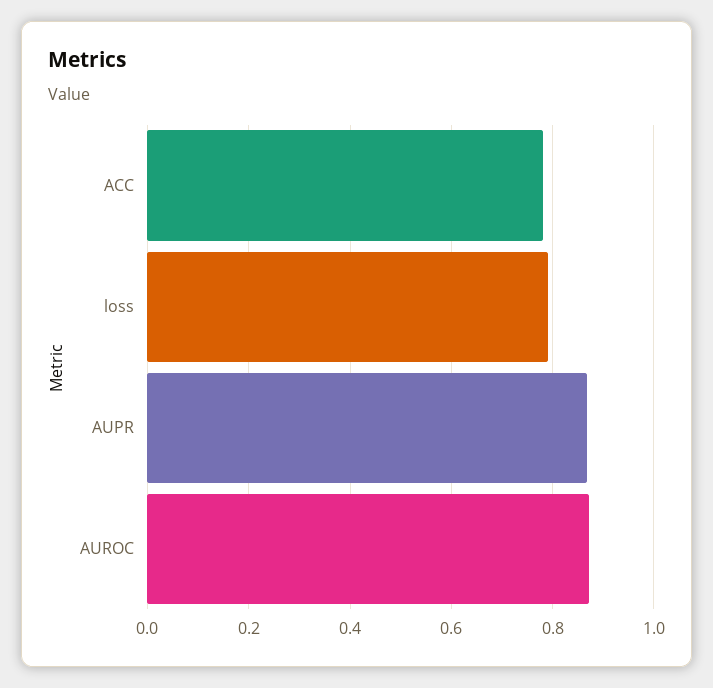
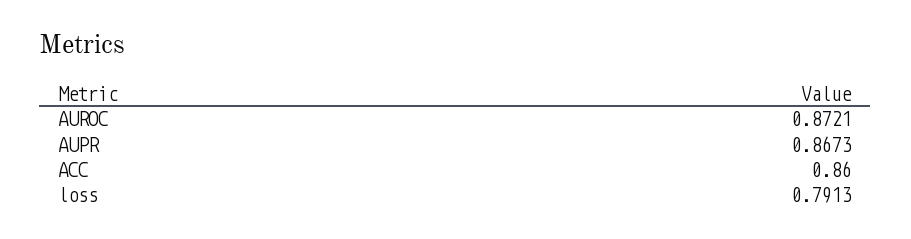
ACC: 0.78 -> 0.86

